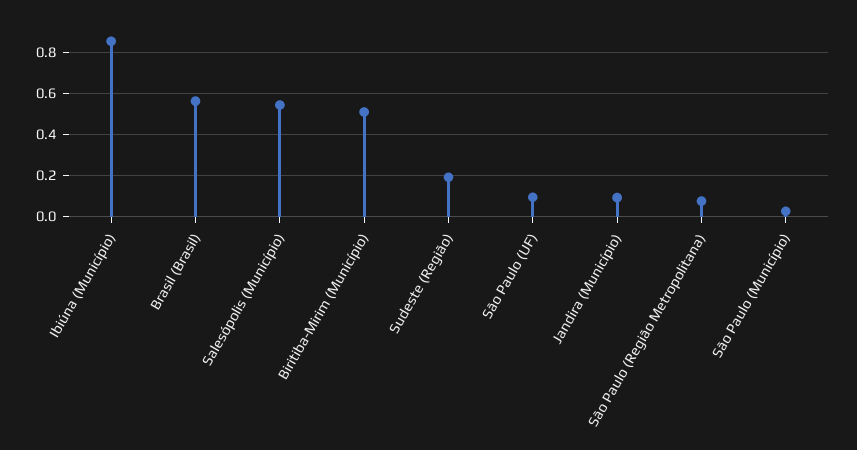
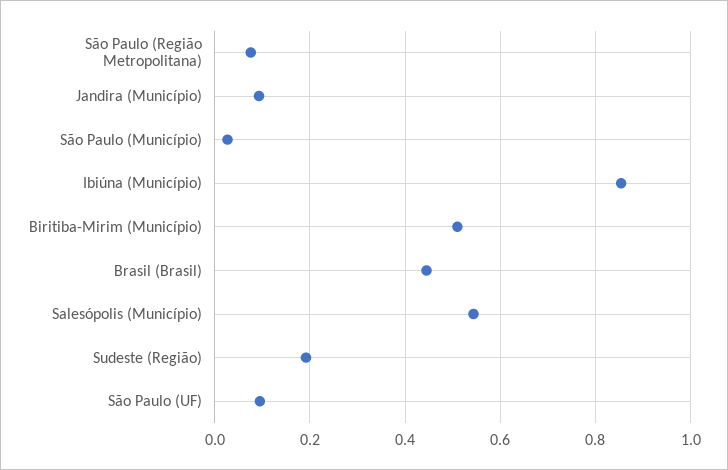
Brasil (Brasil): 0.55 -> 0.44

